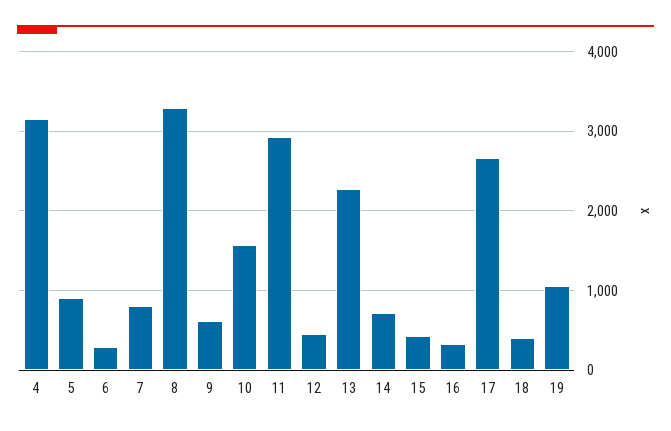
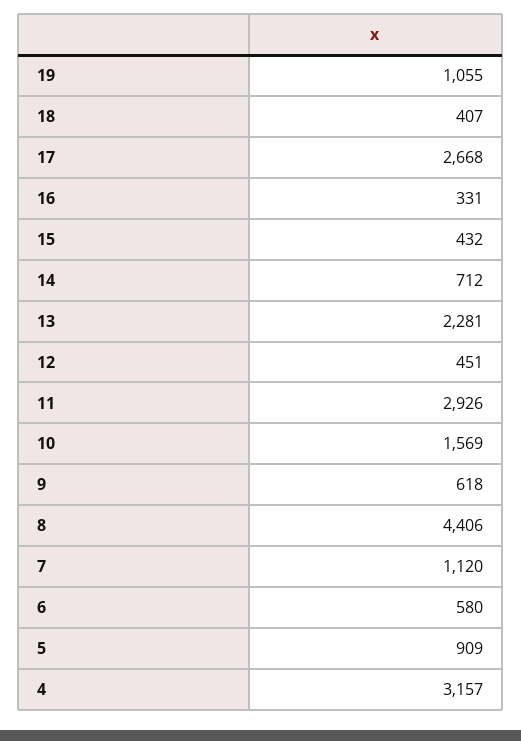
6: 300 -> 580
7: 800 -> 1120
8: 3300 -> 4406

